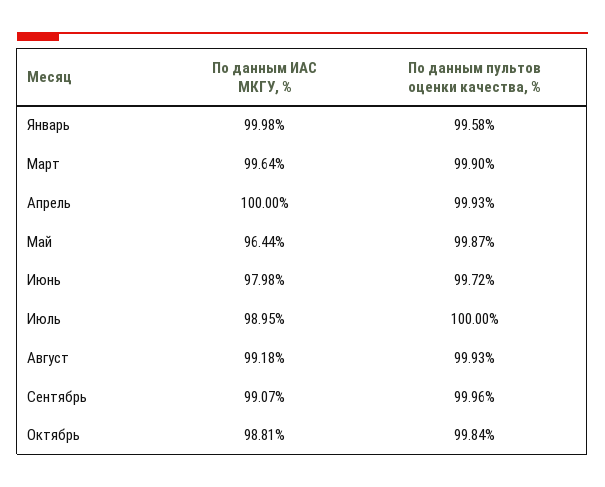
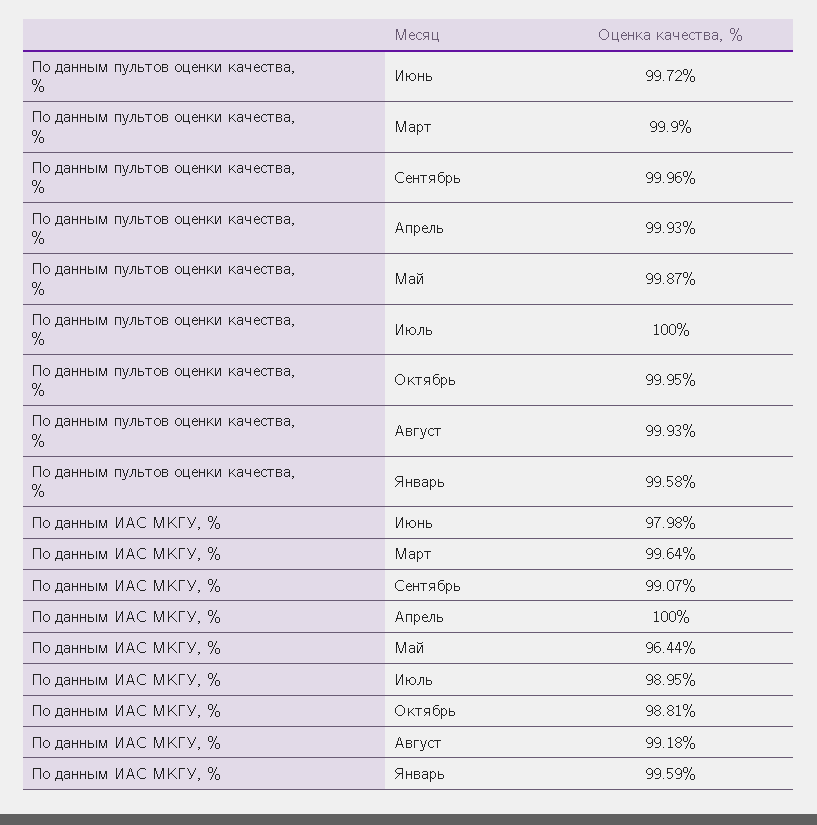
По данным ИАС МКГУ, %, Январь: 99.98 -> 99.59
По данным пультов оценки качества, %, Октябрь: 99.84 -> 99.95

